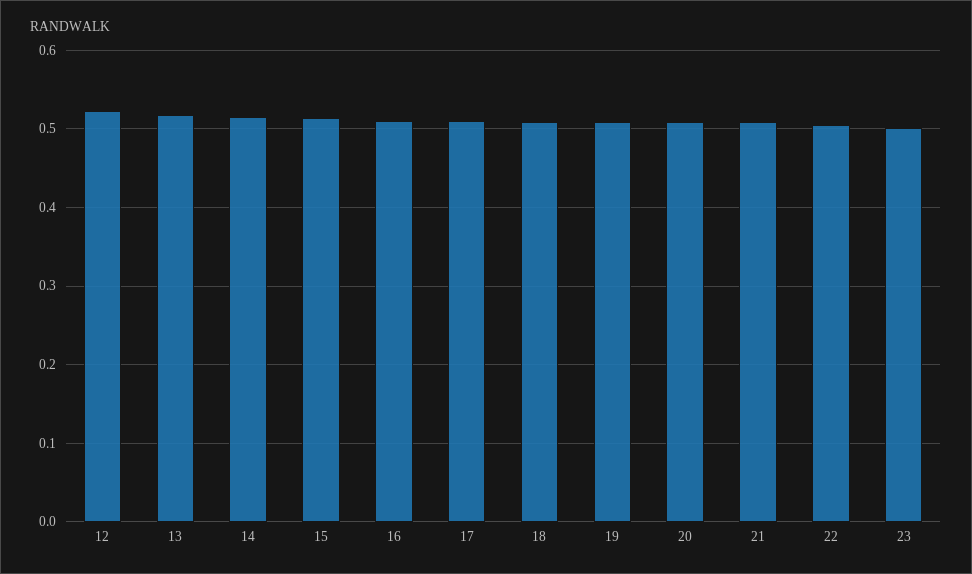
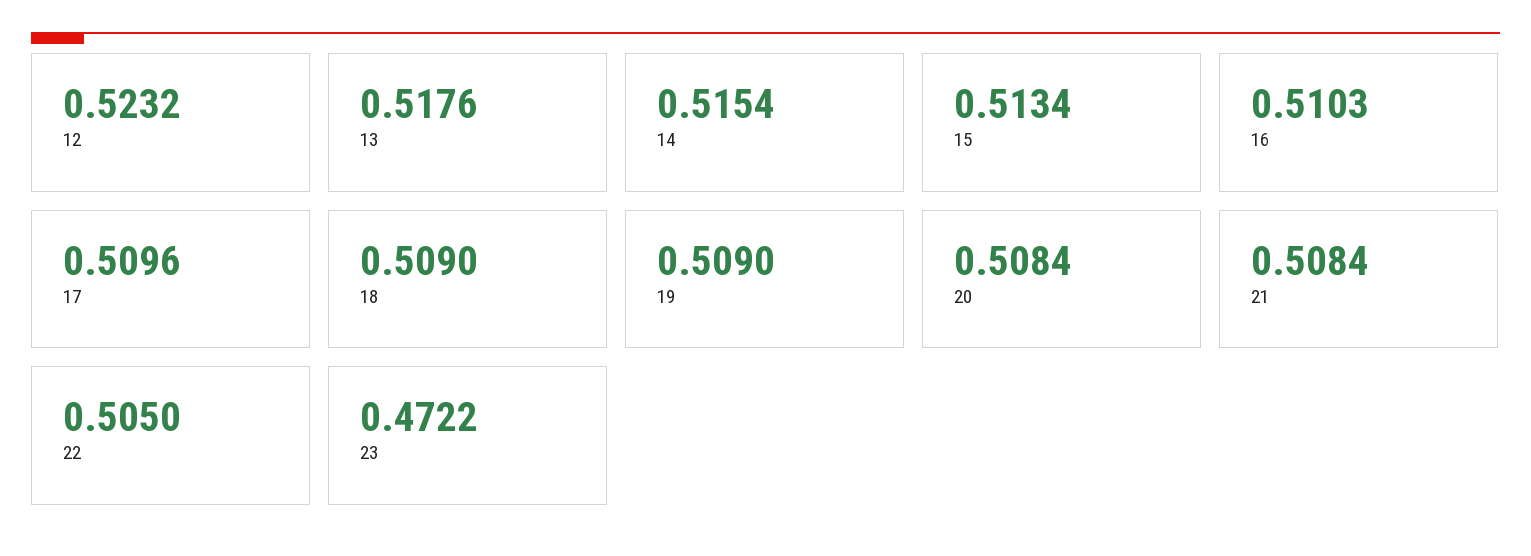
23: 0.5 -> 0.4722

